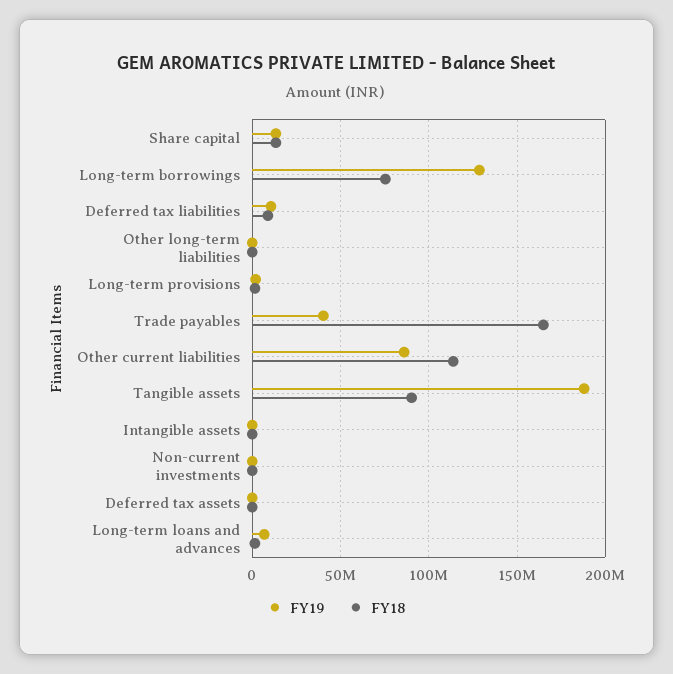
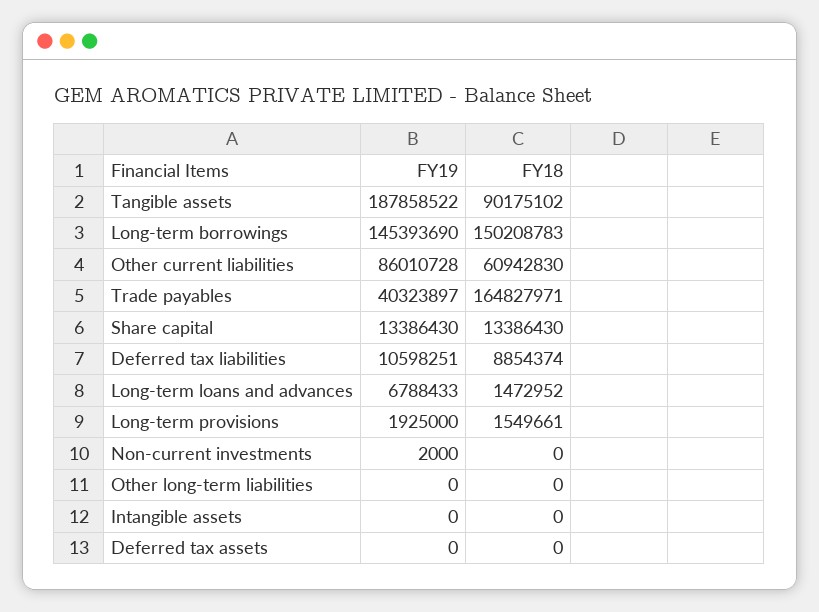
FY19, Long-term borrowings: 130000000 -> 145393690
FY18, Long-term borrowings: 75000000 -> 150208783
FY18, Other current liabilities: 115000000 -> 60942830

